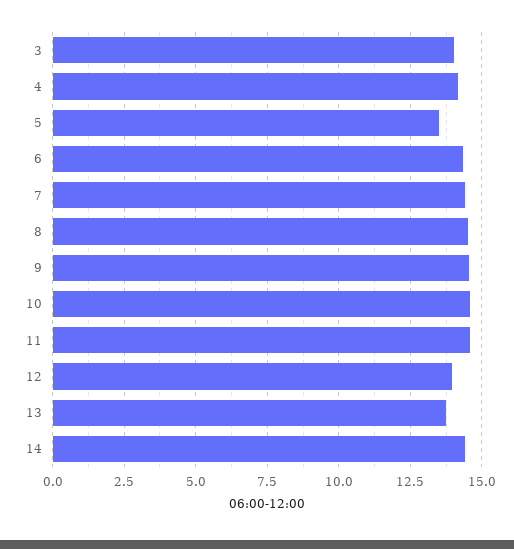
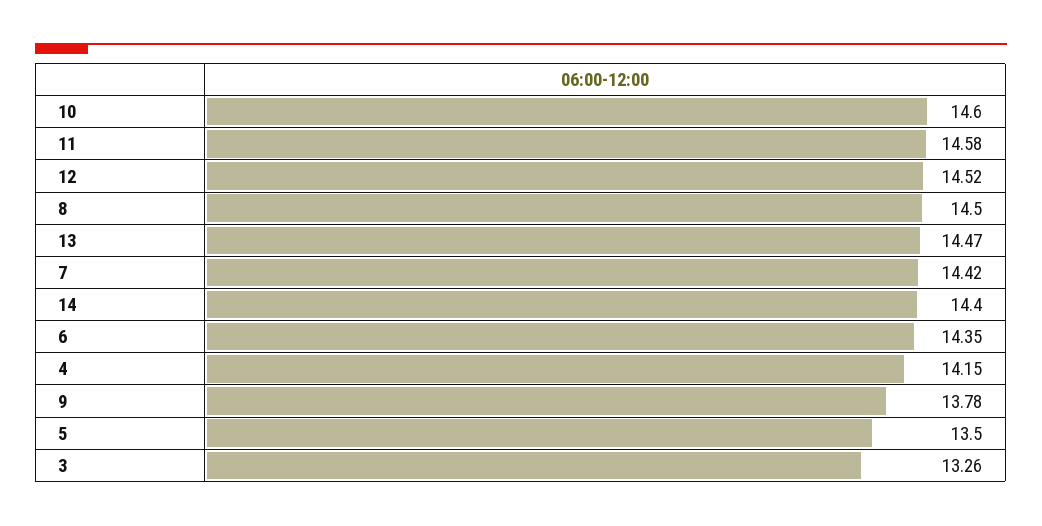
3: 14 -> 13.26
9: 14.5 -> 13.78
12: 14 -> 14.52
13: 13.75 -> 14.47

